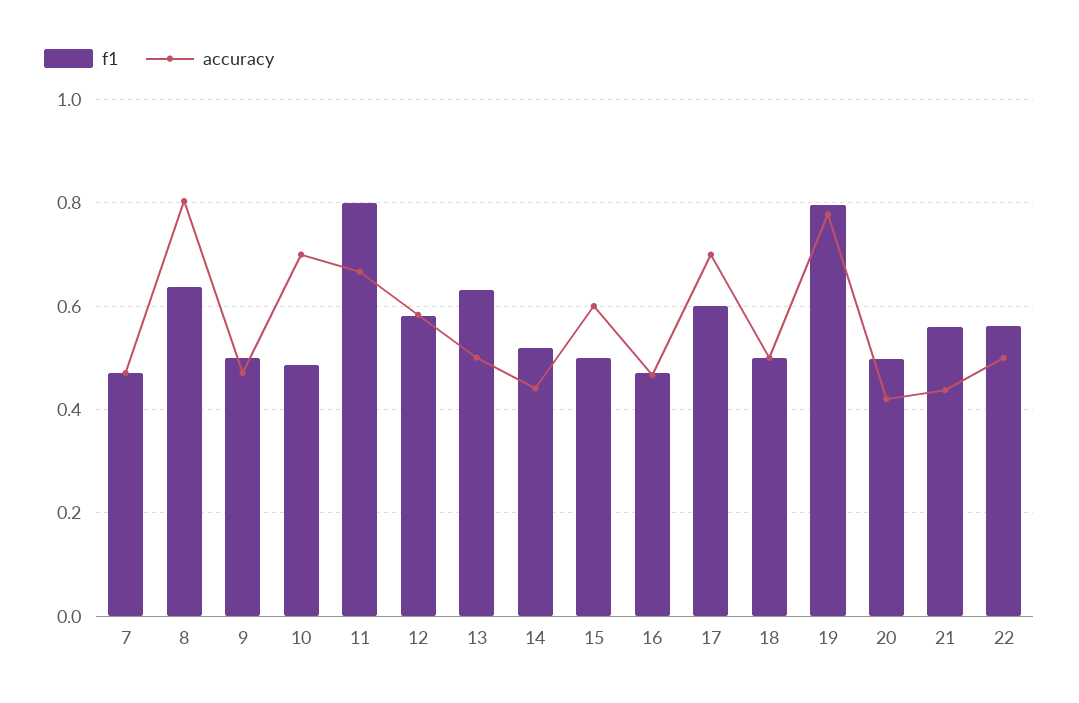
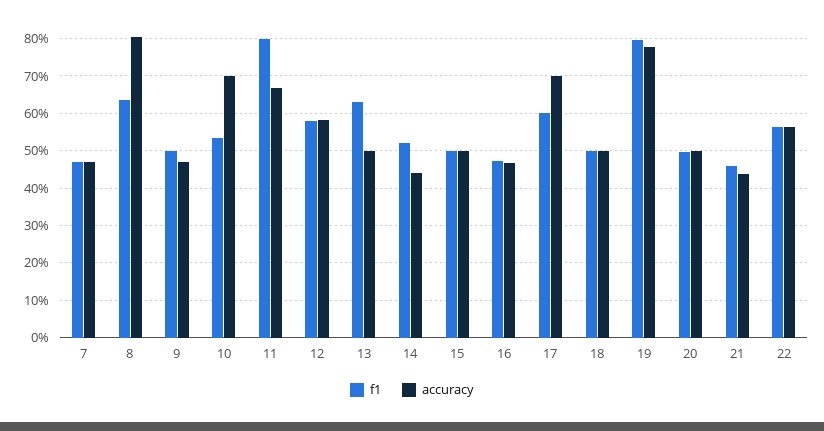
f1, 10: 0.48 -> 0.54
accuracy, 15: 0.6 -> 0.5
accuracy, 20: 0.42 -> 0.5
f1, 21: 0.56 -> 0.46
accuracy, 22: 0.5 -> 0.56

